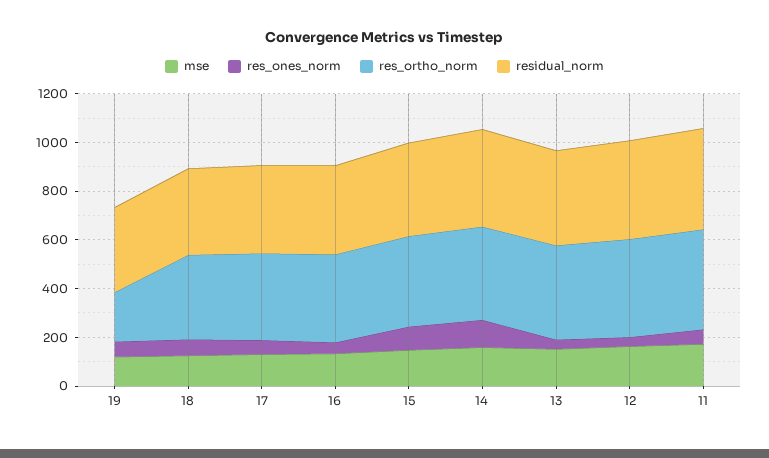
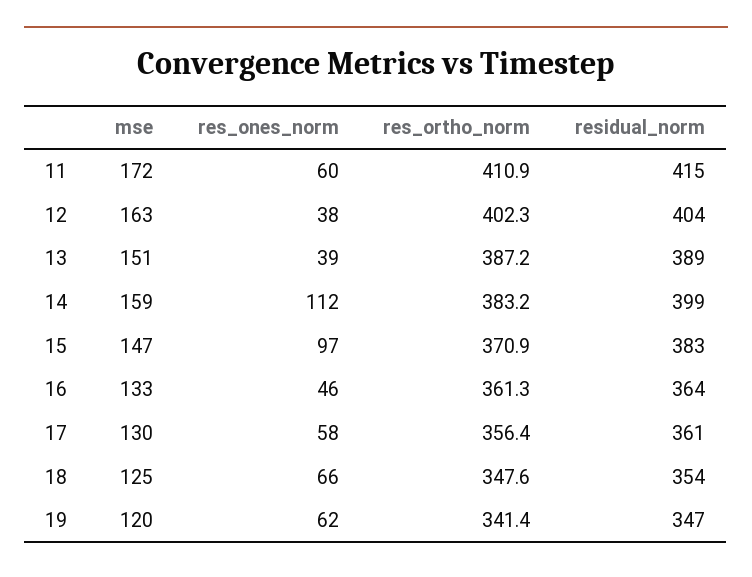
res_ortho_norm, 19: 200 -> 341.4

